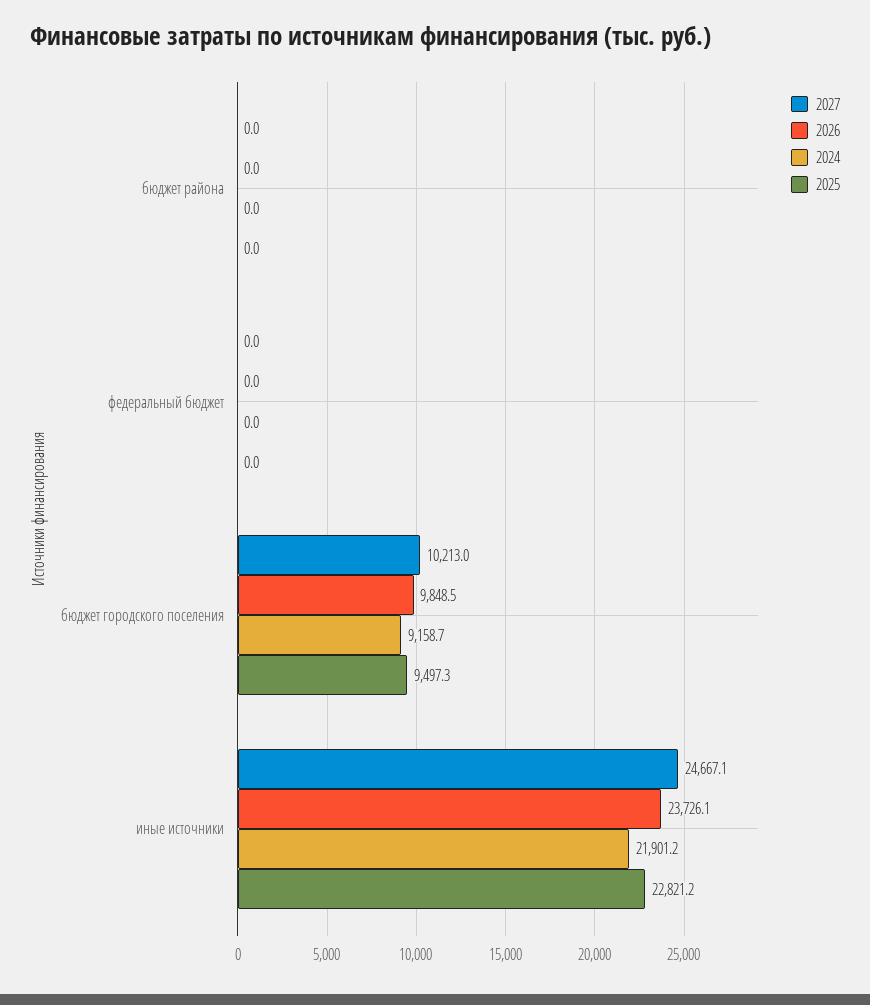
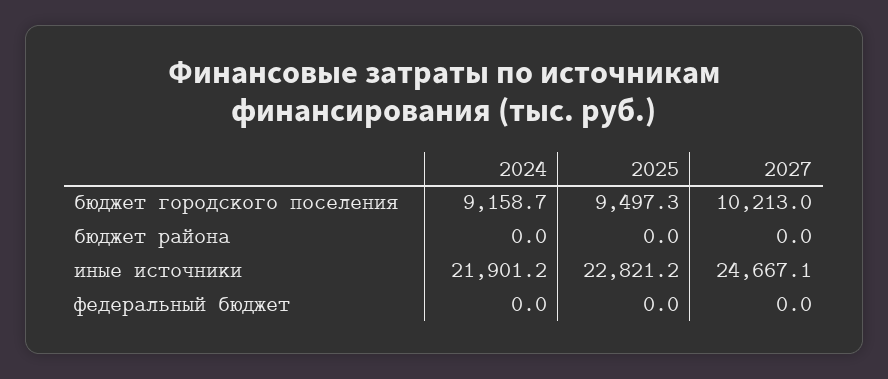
2026, бюджет района: 0 -> none
2026, федеральный бюджет: 0 -> none
2026, бюджет городского поселения: 9848.5 -> none
2026, иные источники: 23726.1 -> none

